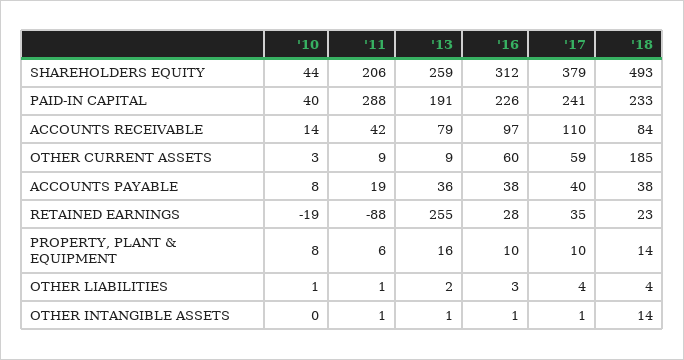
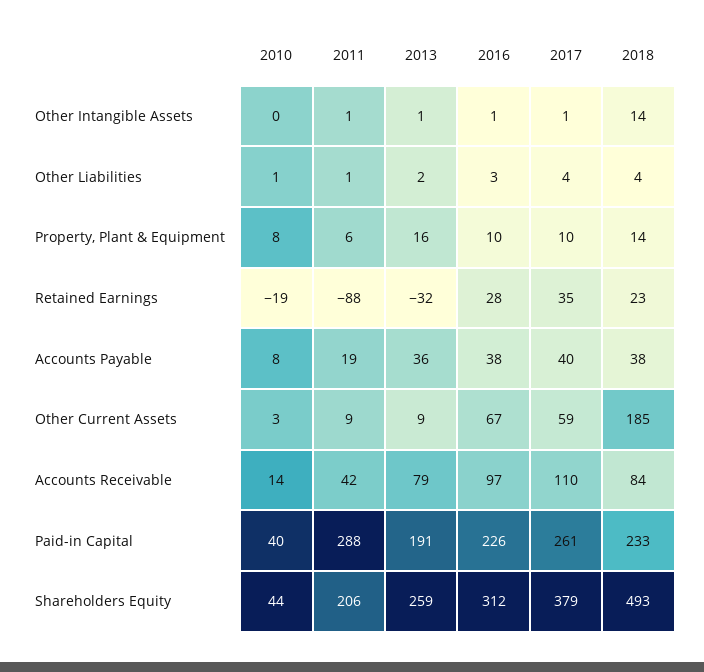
'17, PAID-IN CAPITAL: 241 -> 261
'16, OTHER CURRENT ASSETS: 60 -> 67
'13, RETAINED EARNINGS: 255 -> -32

